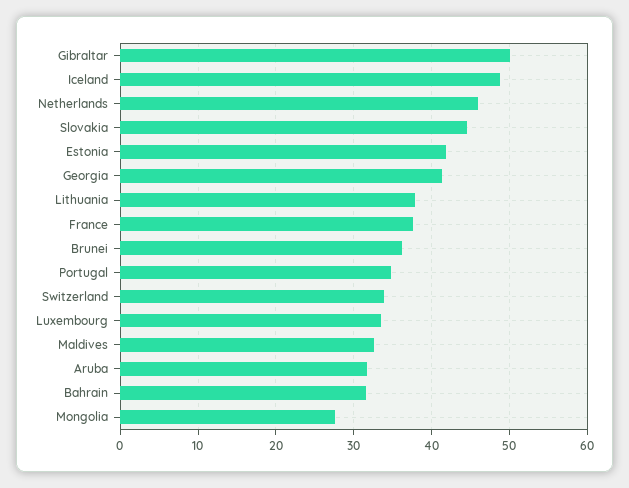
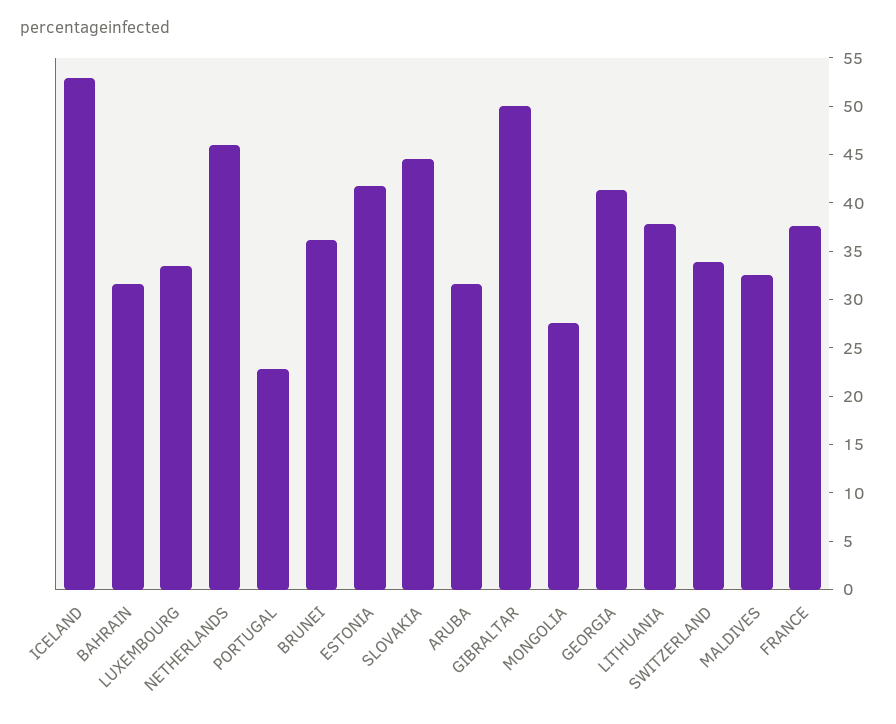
Iceland: 49 -> 53
Portugal: 35 -> 23

